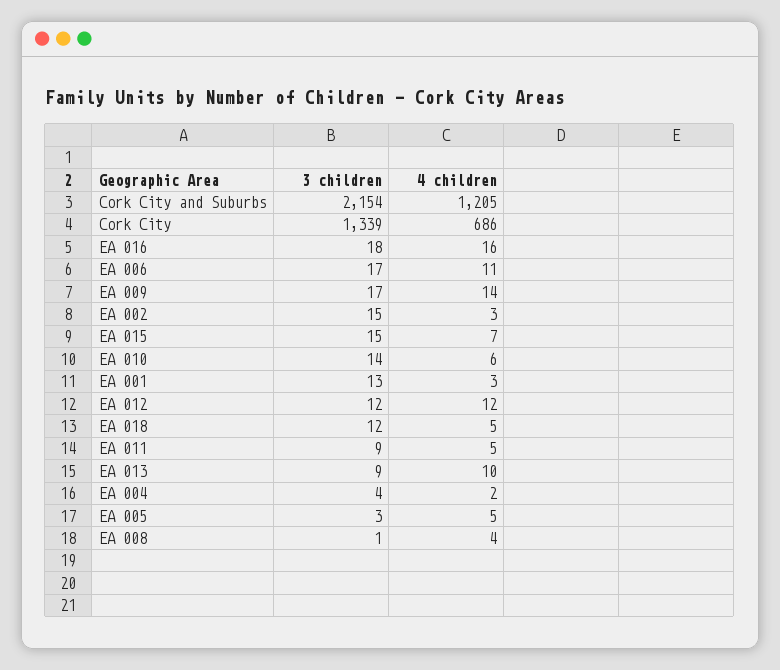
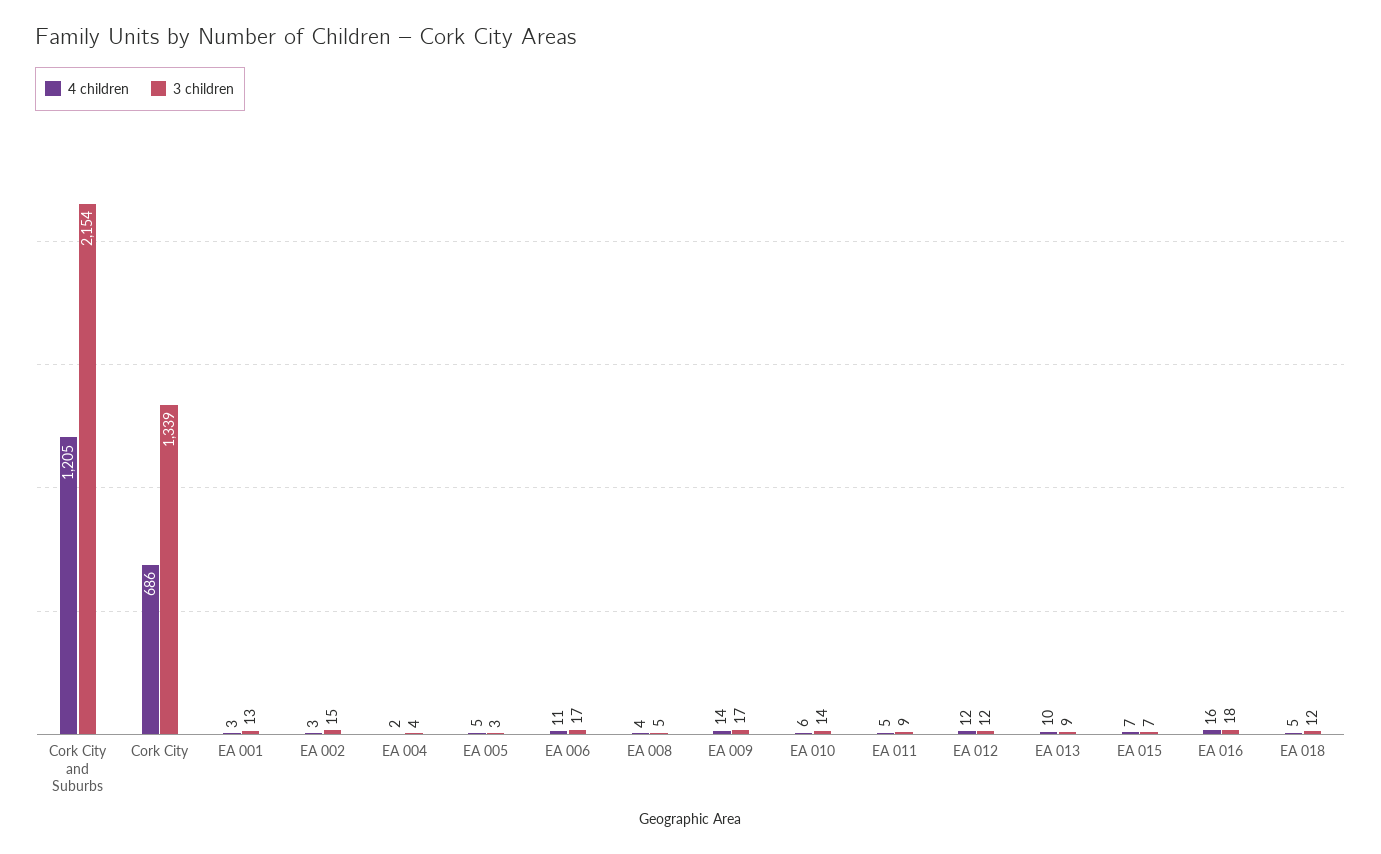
3 children, EA 015: 15 -> 7
3 children, EA 008: 1 -> 5

